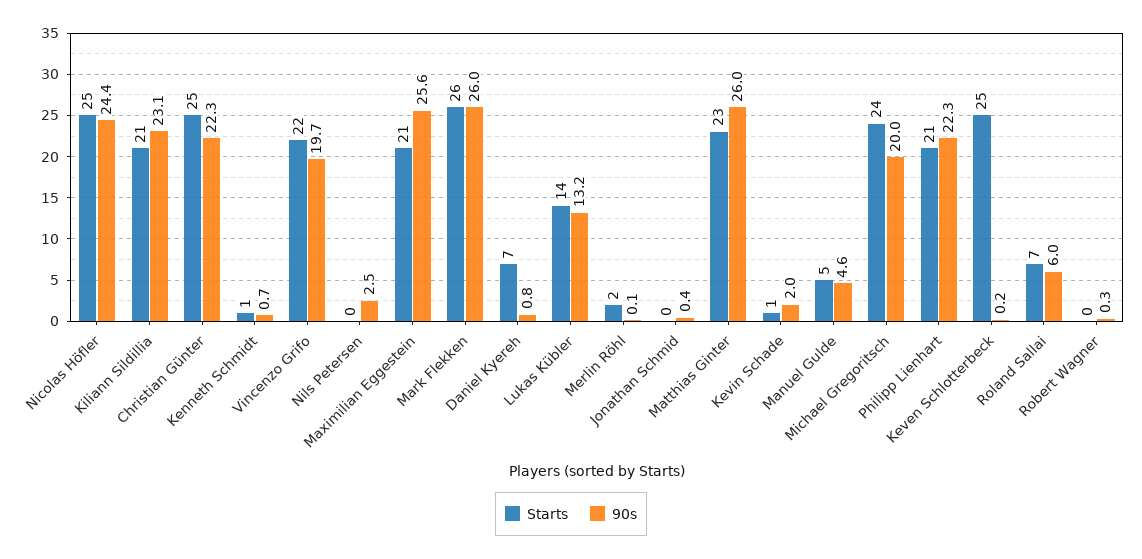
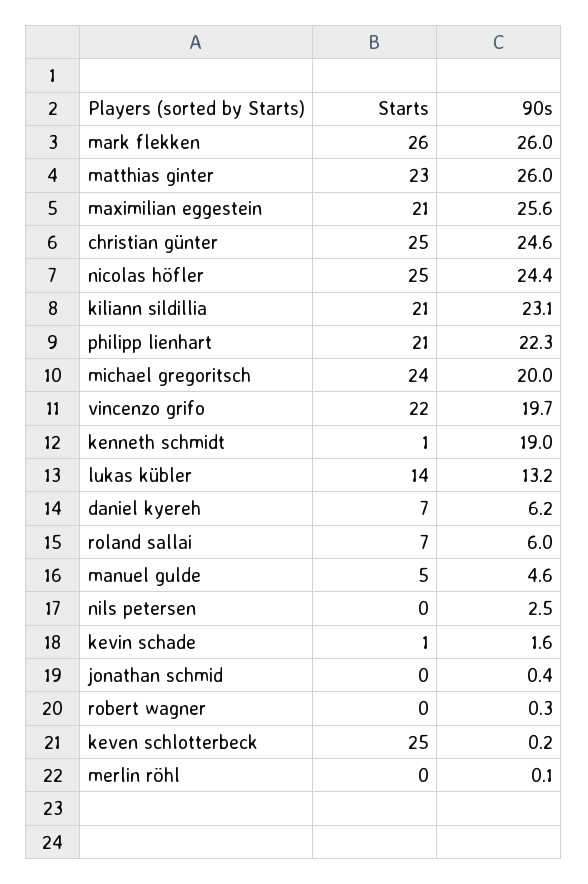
90s, Christian Günter: 22.3 -> 24.6
90s, Kenneth Schmidt: 0.7 -> 19
90s, Daniel Kyereh: 0.8 -> 6.2
Starts, Merlin Röhl: 2 -> 0
90s, Kevin Schade: 2 -> 1.6

